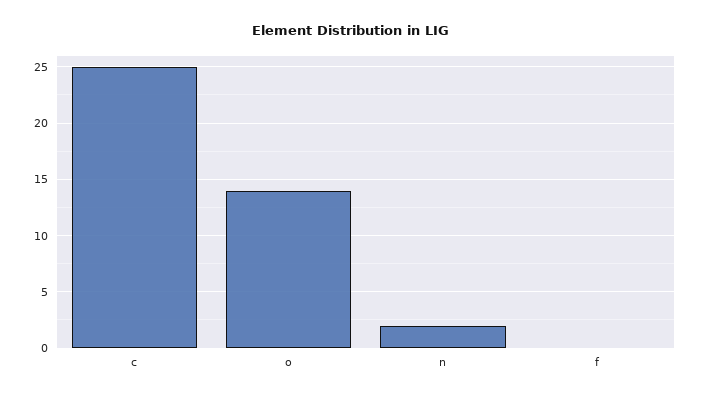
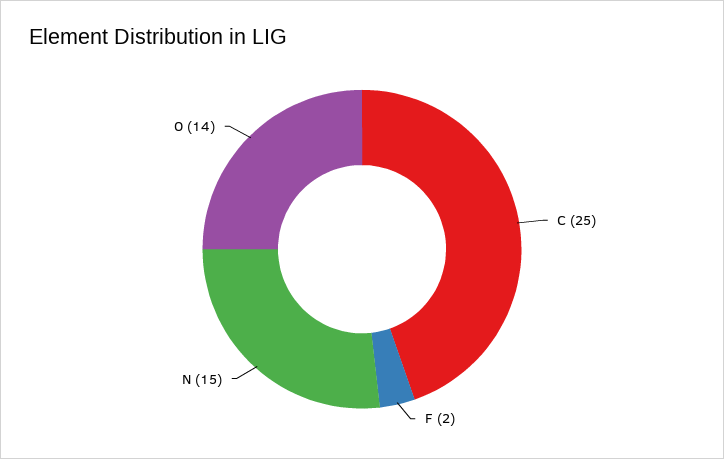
n: 2 -> 15
f: 0 -> 2

